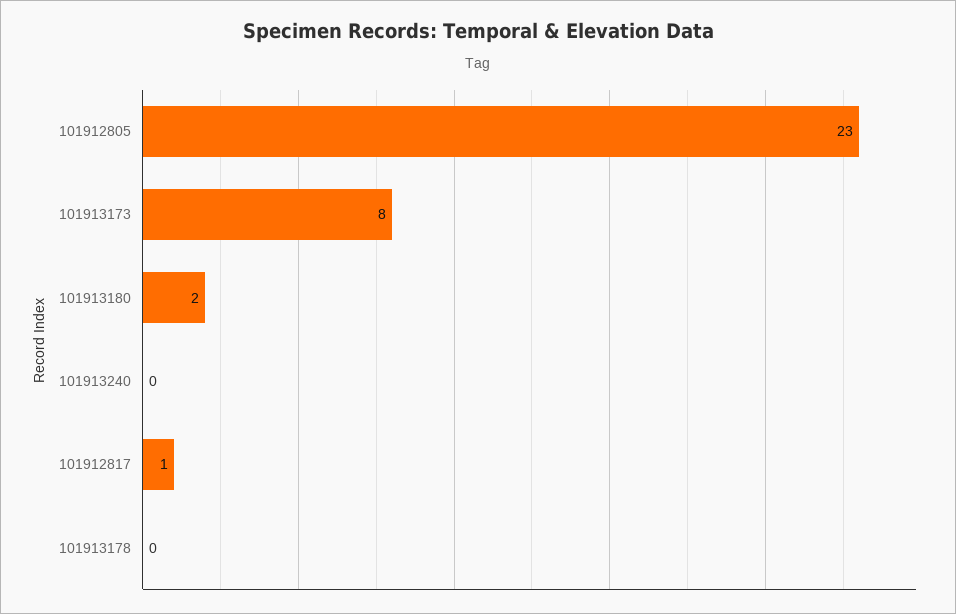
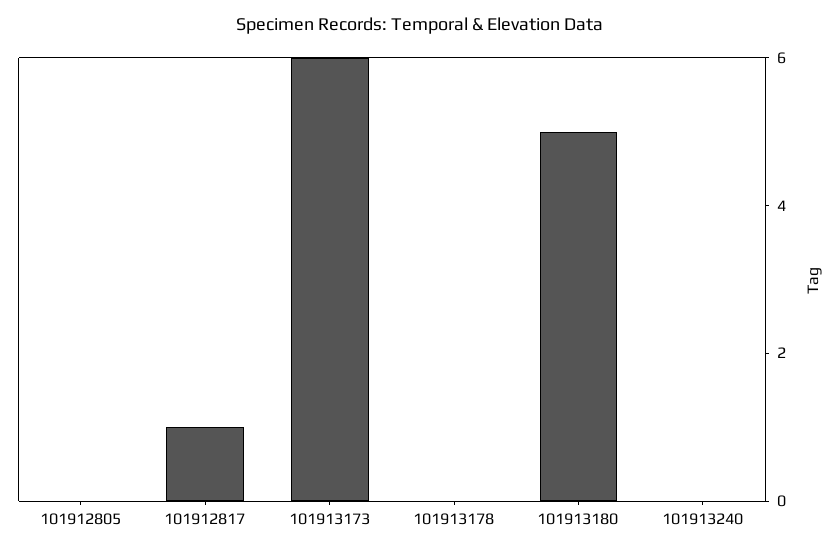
101912805: 23 -> 0
101913173: 8 -> 6
101913180: 2 -> 5

